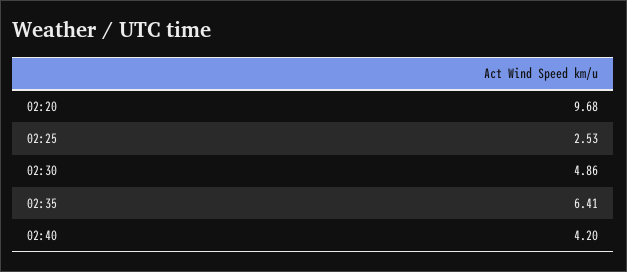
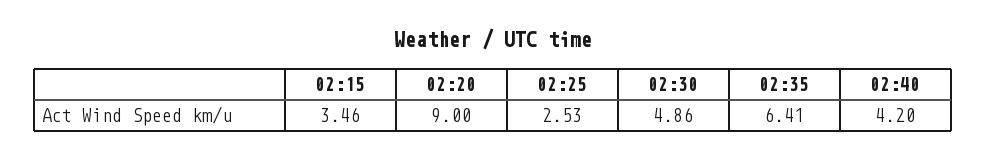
02:20: 9.68 -> 9
02:15: none -> 3.46

